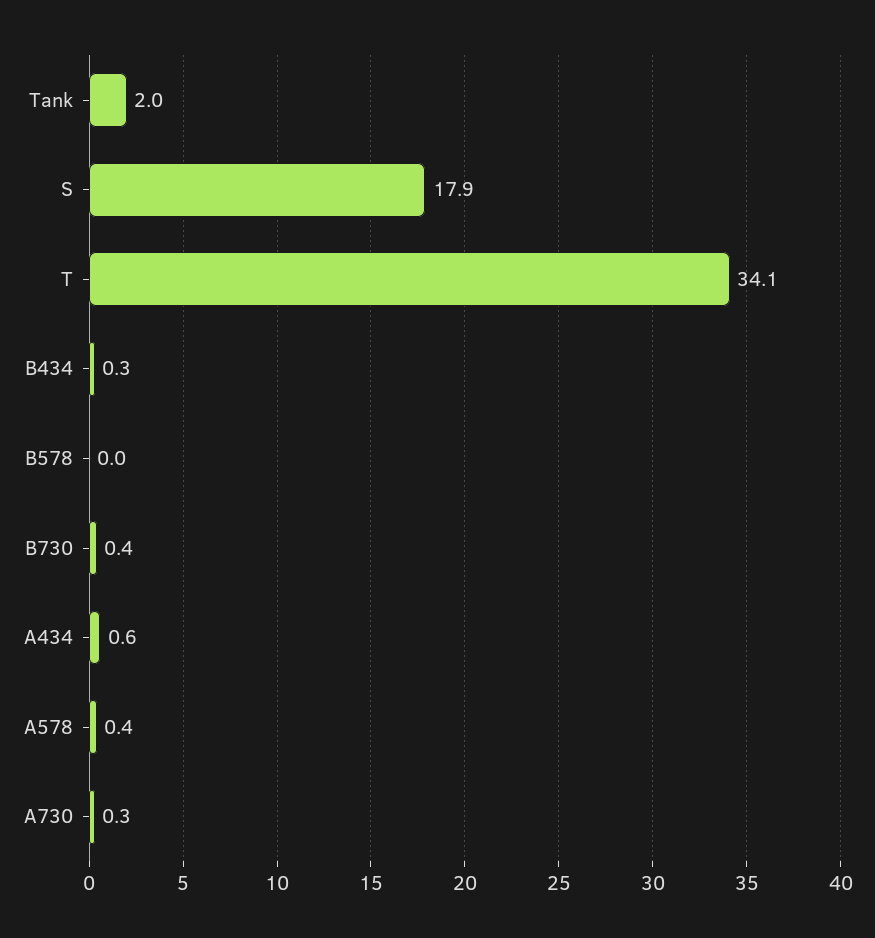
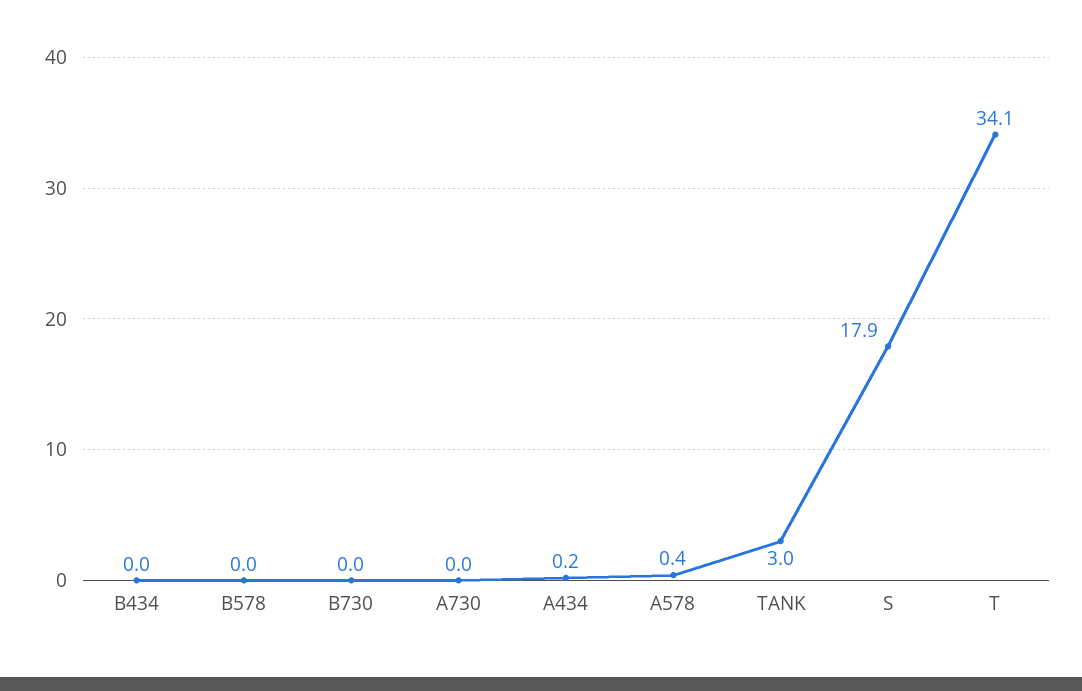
Tank: 2 -> 3
B434: 0.3 -> 0
B730: 0.4 -> 0
A434: 0.6 -> 0.2
A730: 0.3 -> 0

